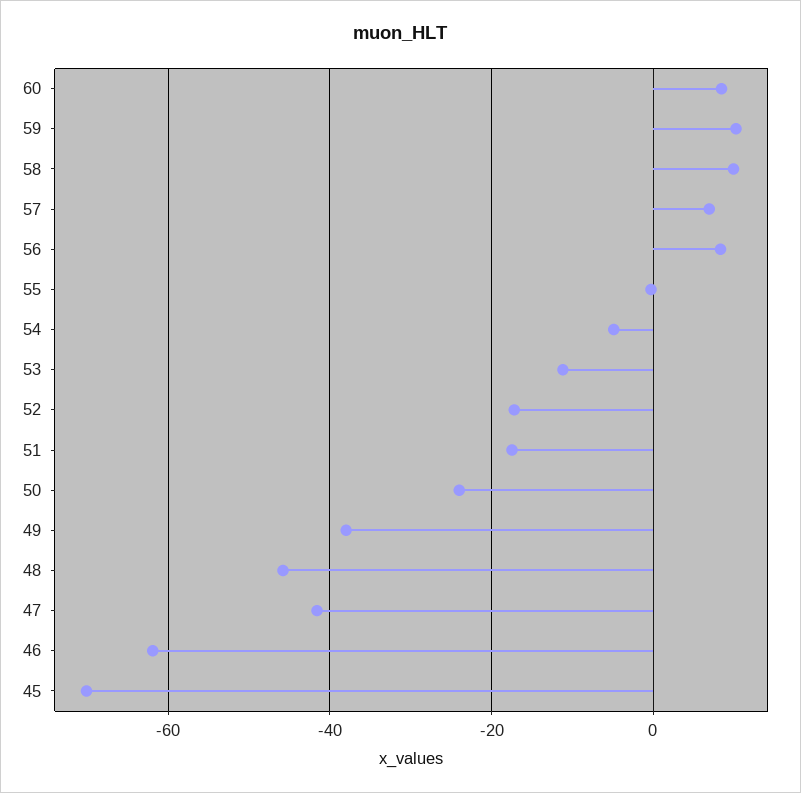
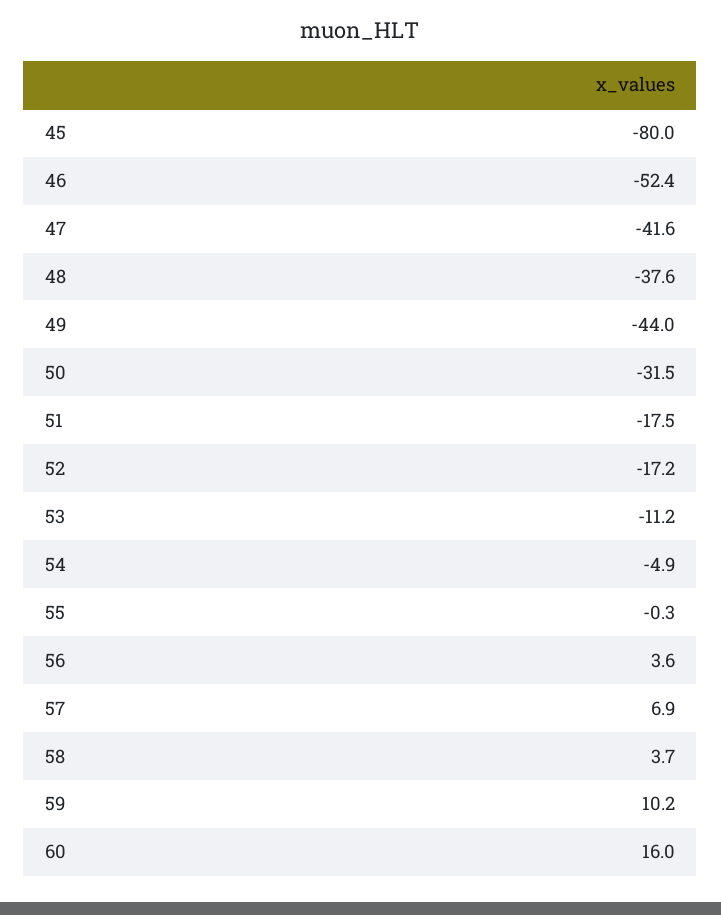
60: 8 -> 16
58: 10 -> 3.7
56: 8 -> 3.6
50: -24 -> -31.5
49: -38 -> -44
48: -46 -> -37.6
46: -62 -> -52.4
45: -70 -> -80

